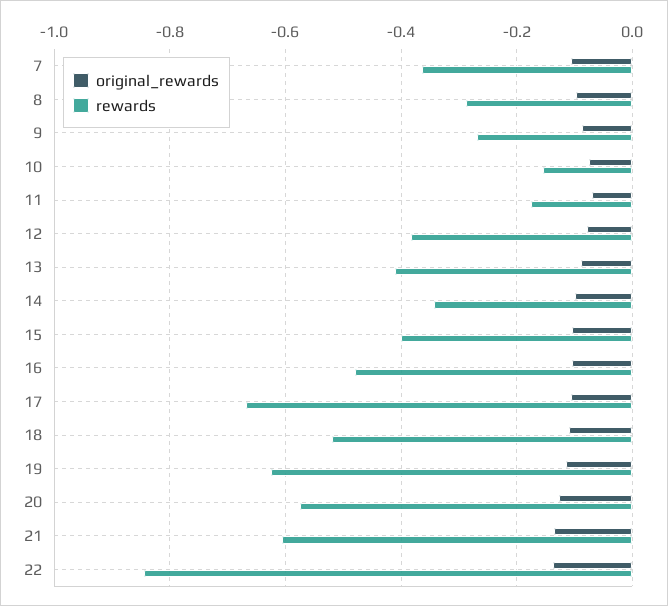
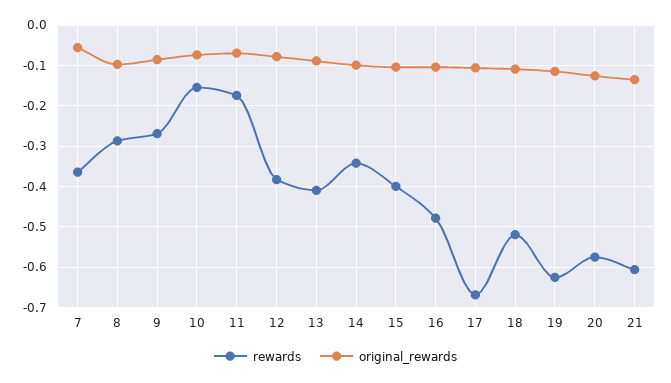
original_rewards, 7: -0.1 -> -0.06
original_rewards, 22: -0.14 -> none
rewards, 22: -0.84 -> none

